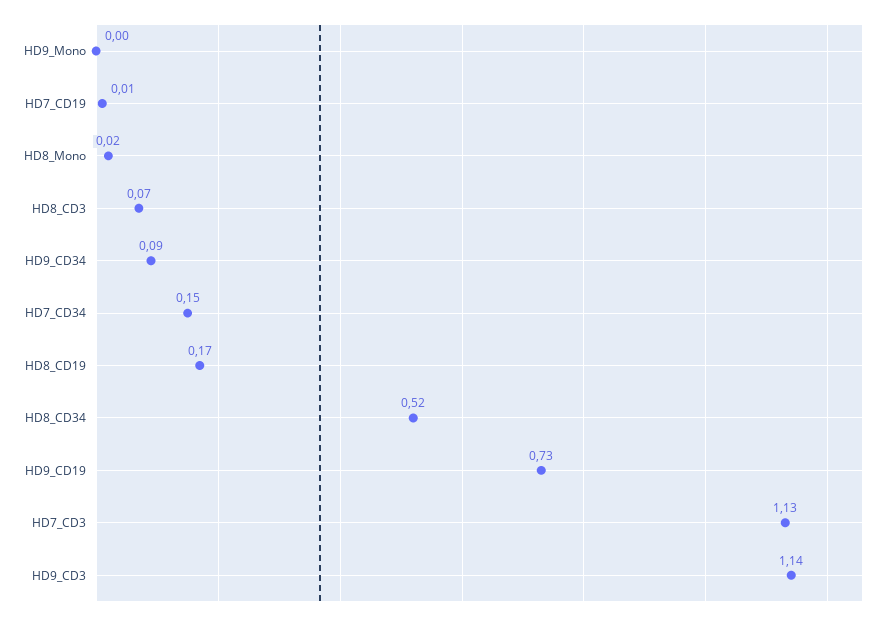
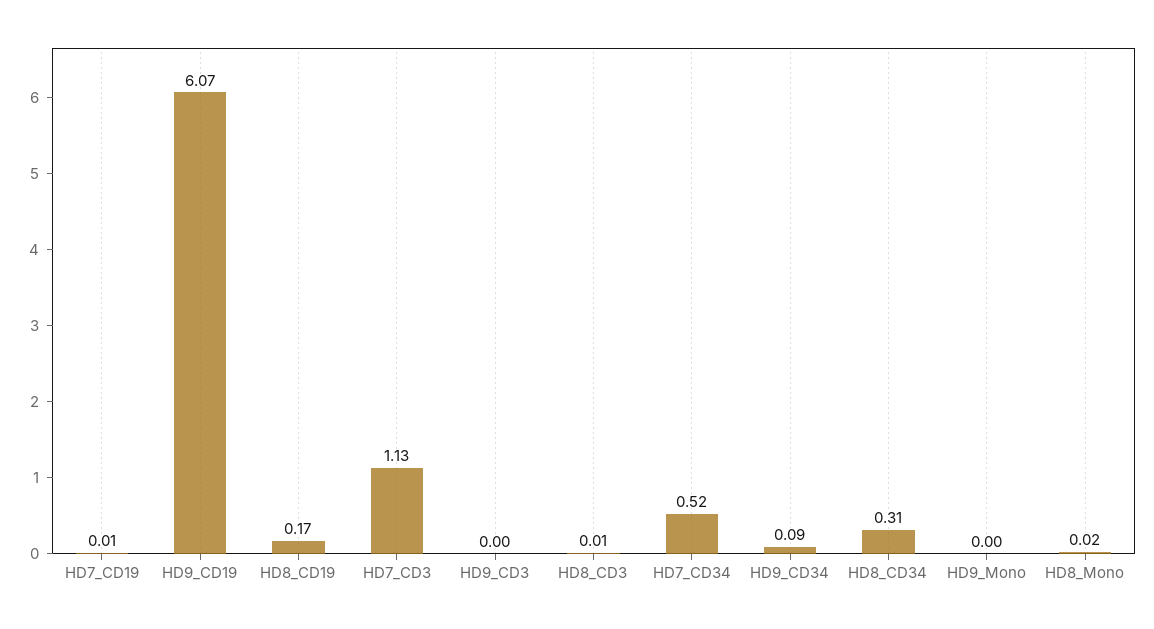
HD8_CD3: 0.07 -> 0.01
HD7_CD34: 0.15 -> 0.52
HD8_CD34: 0.52 -> 0.31
HD9_CD19: 0.73 -> 6.07
HD9_CD3: 1.14 -> 0

